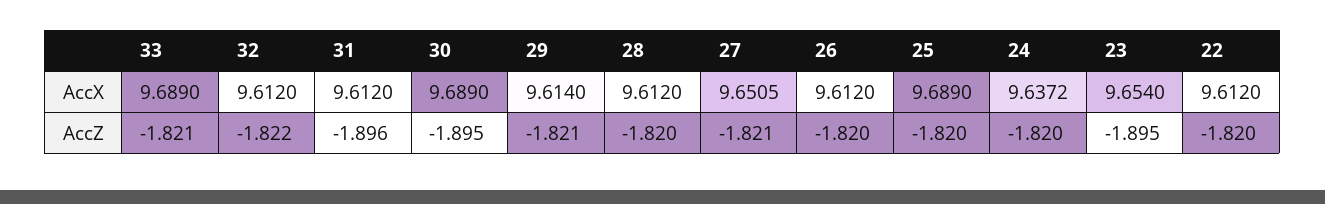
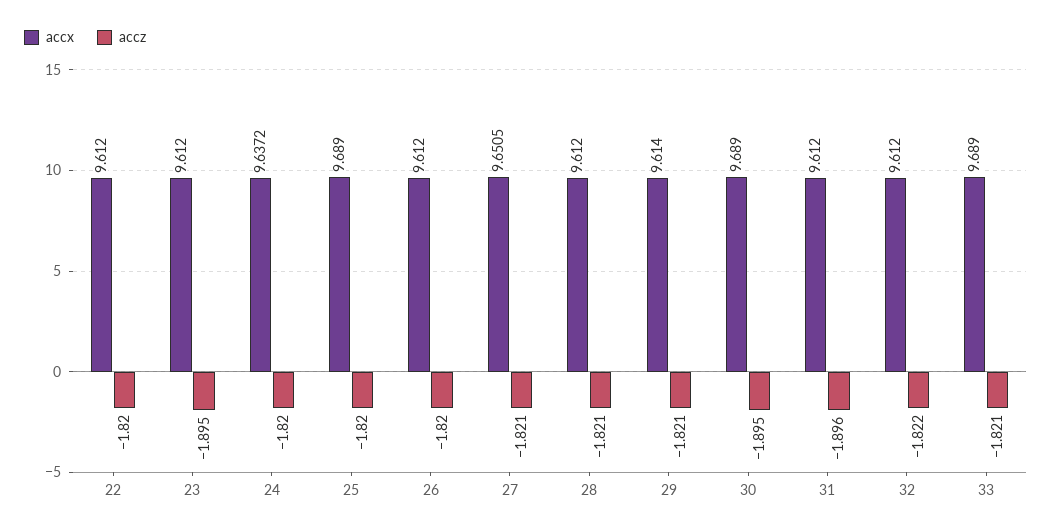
AccX, 23: 9.654 -> 9.612
AccZ, 28: -1.82 -> -1.821

